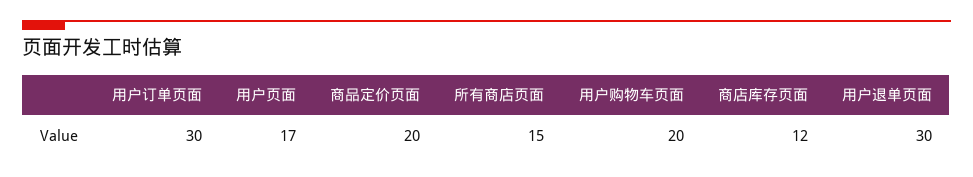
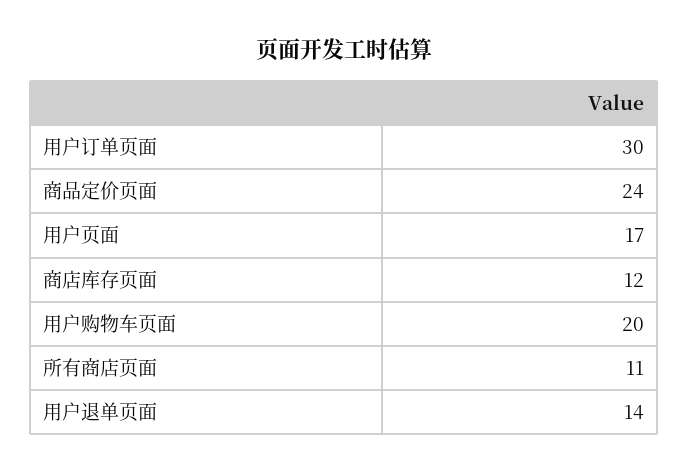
商品定价页面: 20 -> 24
所有商店页面: 15 -> 11
用户退单页面: 30 -> 14

